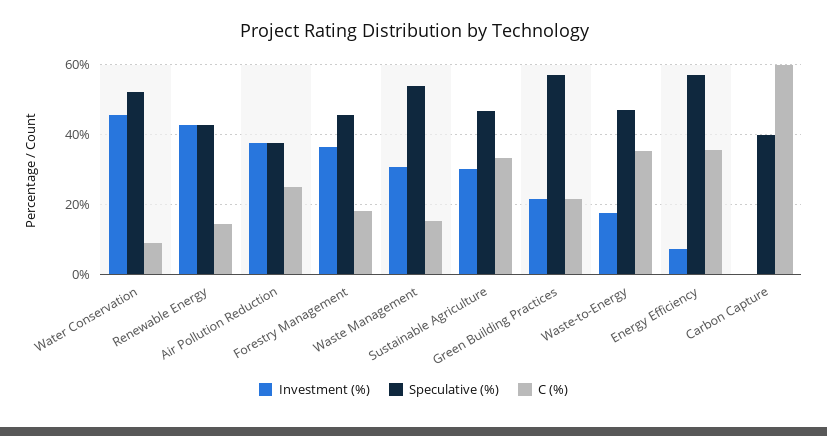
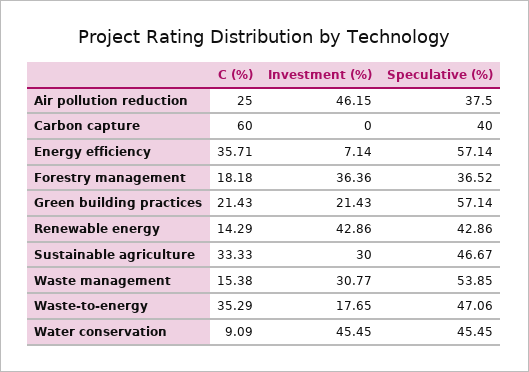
Speculative (%), Water Conservation: 52 -> 45.45
Investment (%), Air Pollution Reduction: 38 -> 46.15
Speculative (%), Forestry Management: 46 -> 36.52

